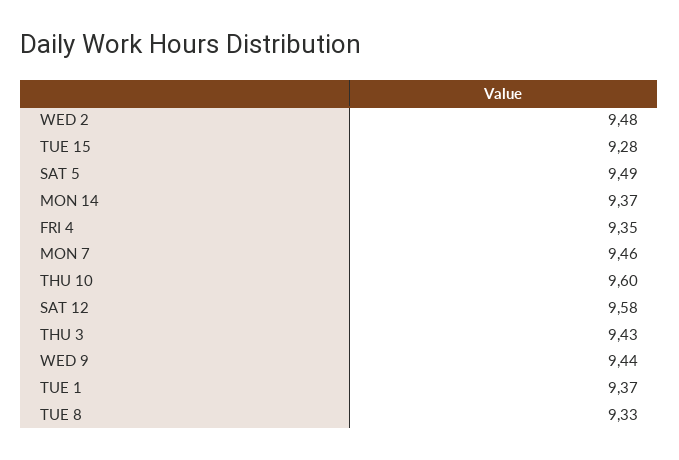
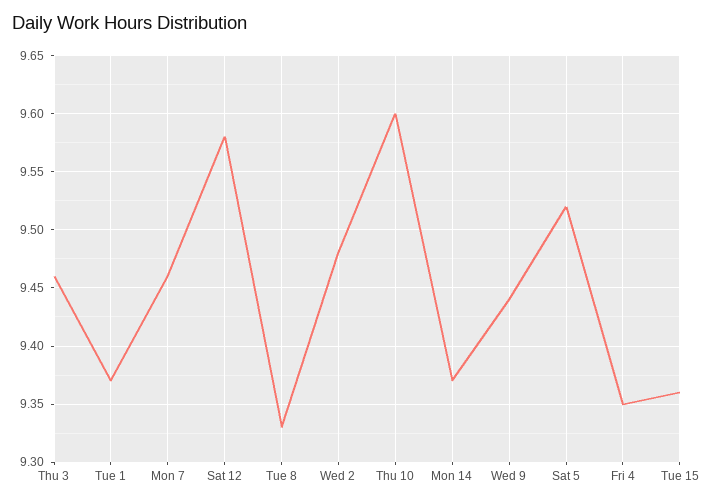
TUE 15: 9.28 -> 9.36
SAT 5: 9.49 -> 9.52
THU 3: 9.43 -> 9.46

